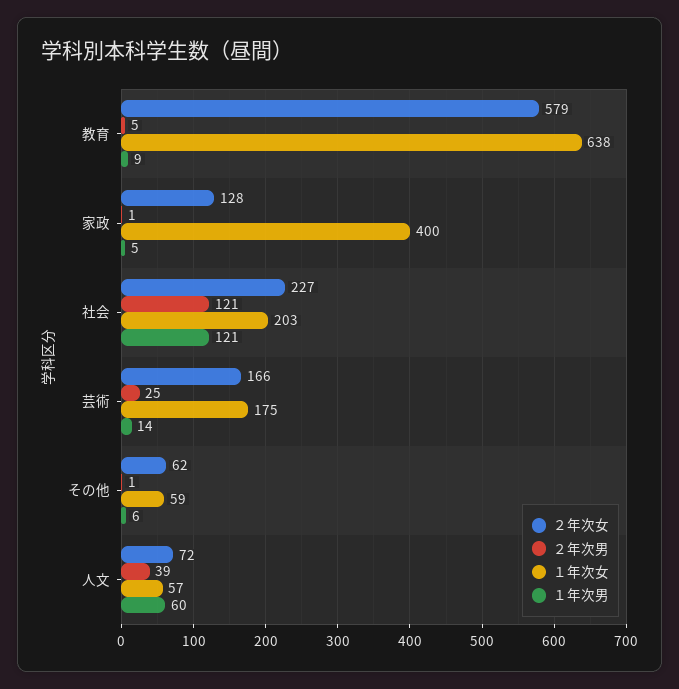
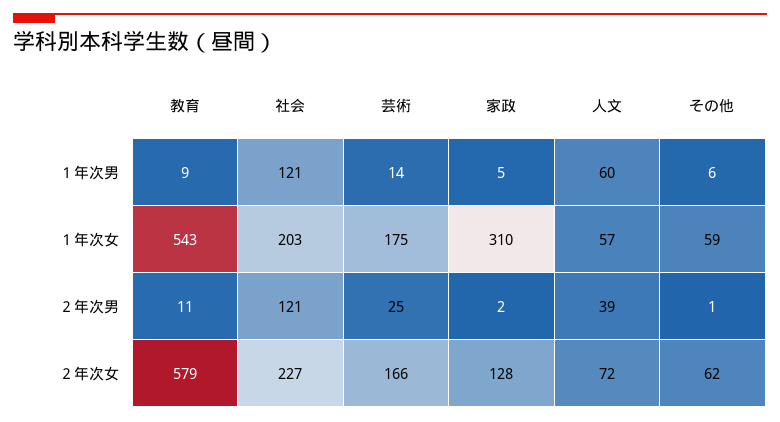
２年次男, 教育: 5 -> 11
１年次女, 教育: 638 -> 543
２年次男, 家政: 1 -> 2
１年次女, 家政: 400 -> 310

